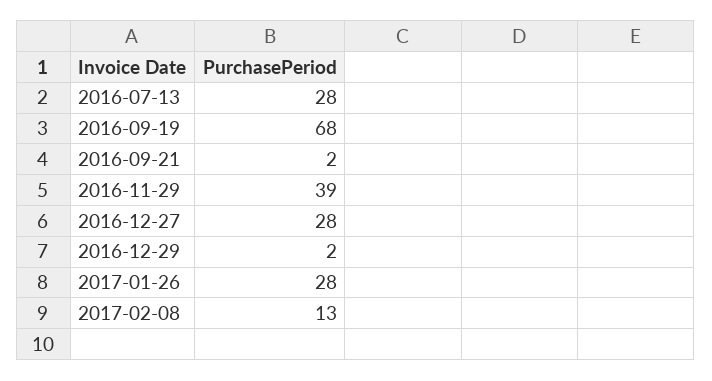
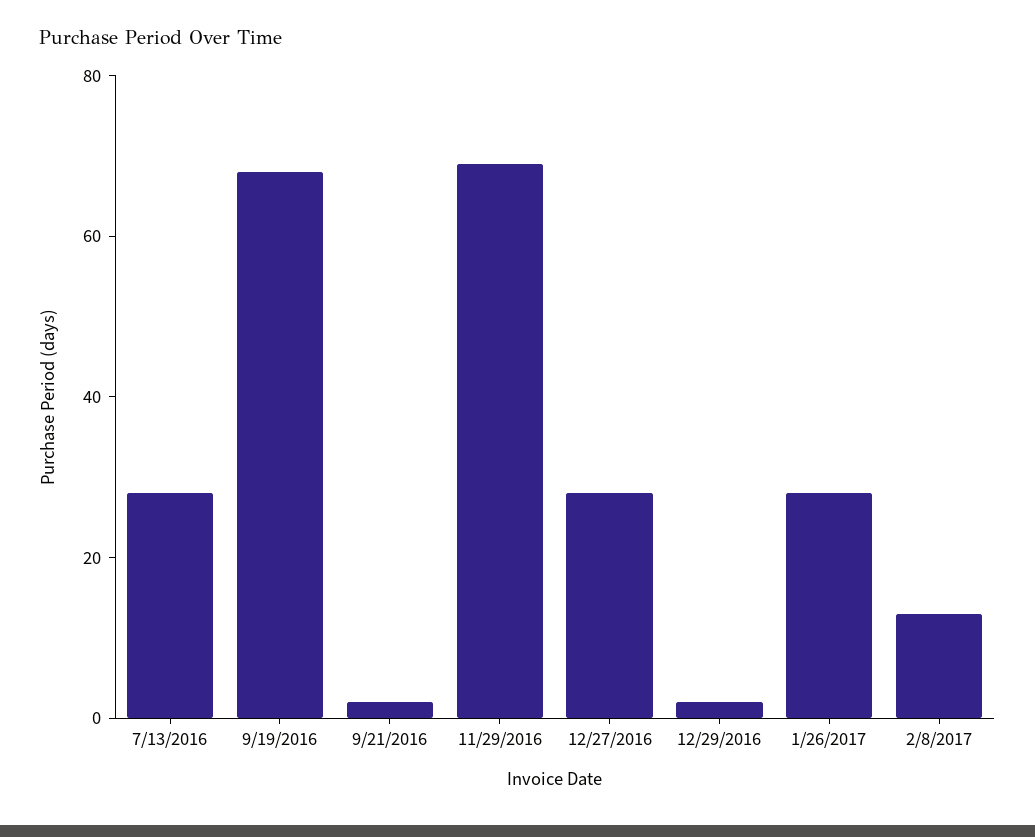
2016-11-29: 39 -> 70

